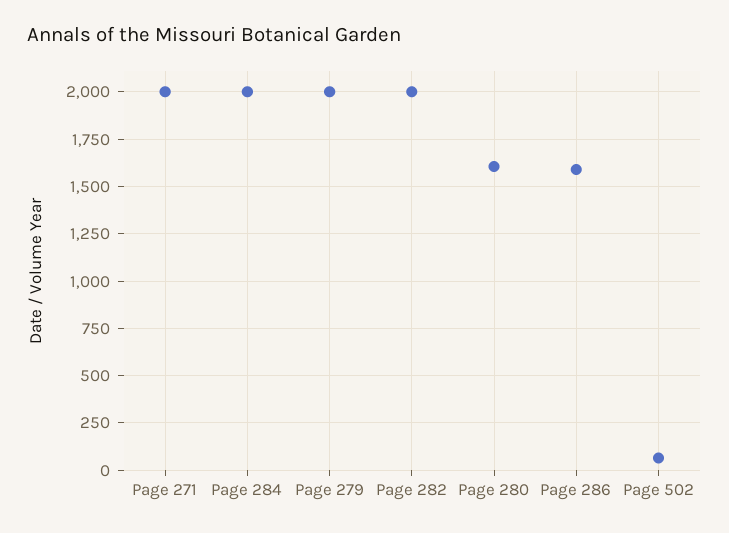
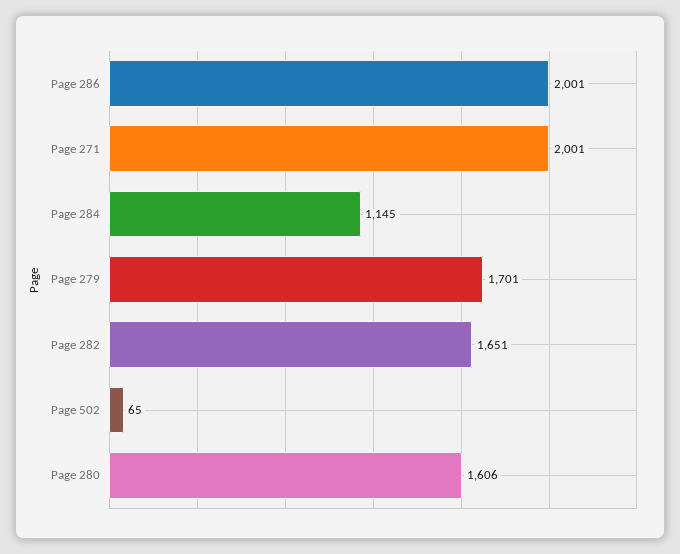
Page 284: 2000 -> 1145
Page 279: 2000 -> 1701
Page 282: 2000 -> 1651
Page 286: 1600 -> 2001

